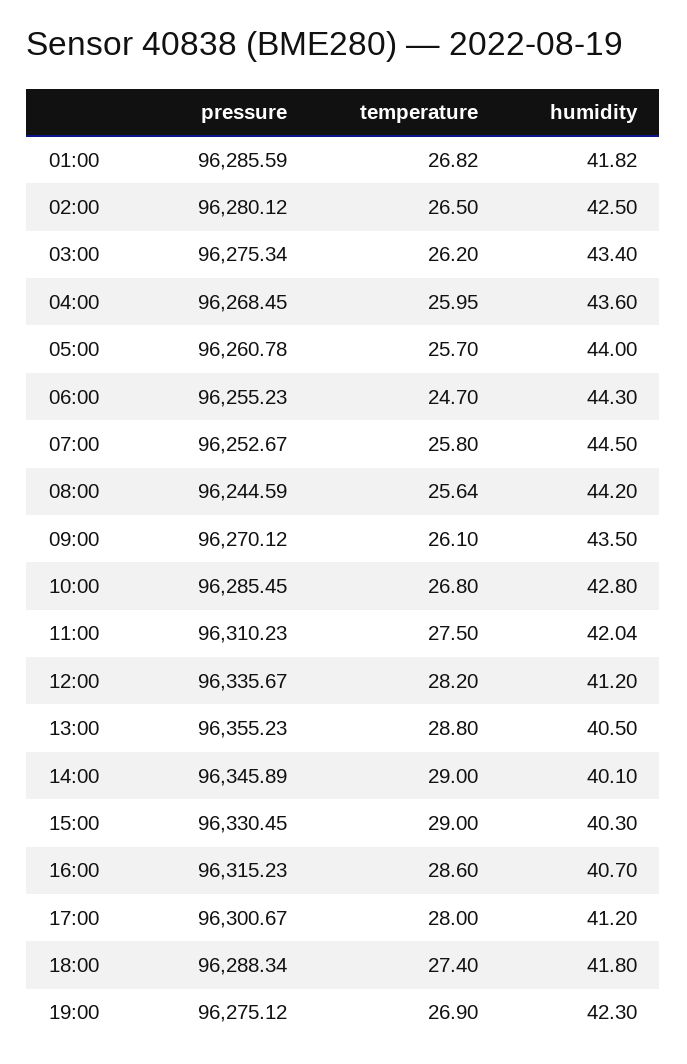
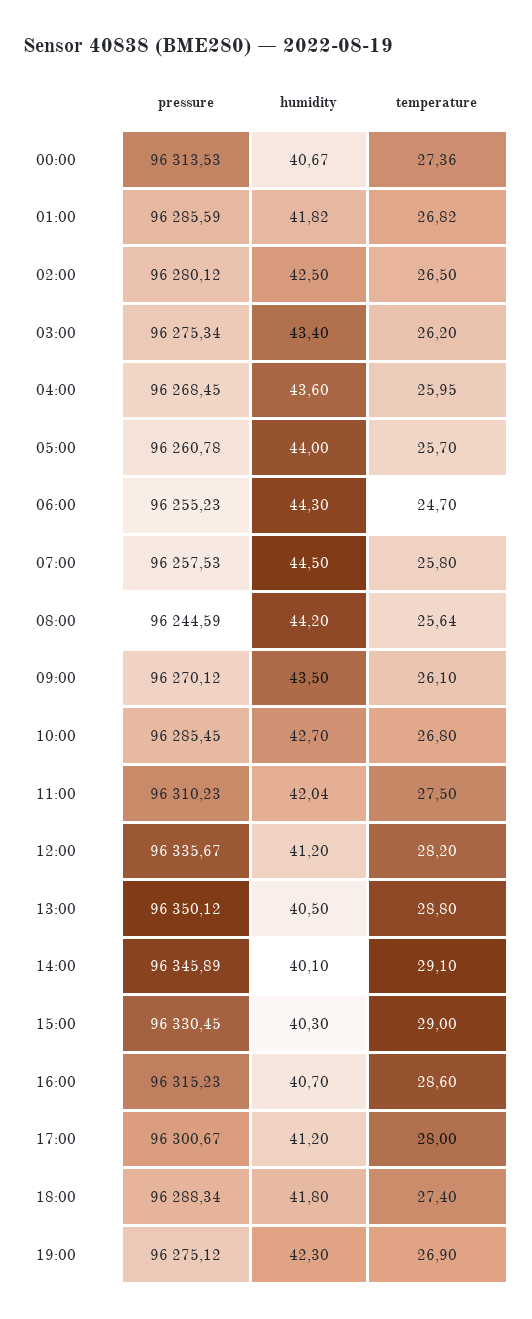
pressure, 07:00: 96252.67 -> 96257.53
humidity, 10:00: 42.8 -> 42.7
pressure, 13:00: 96355.23 -> 96350.12
temperature, 14:00: 29 -> 29.1
pressure, 00:00: none -> 96313.53
humidity, 00:00: none -> 40.67
temperature, 00:00: none -> 27.36

